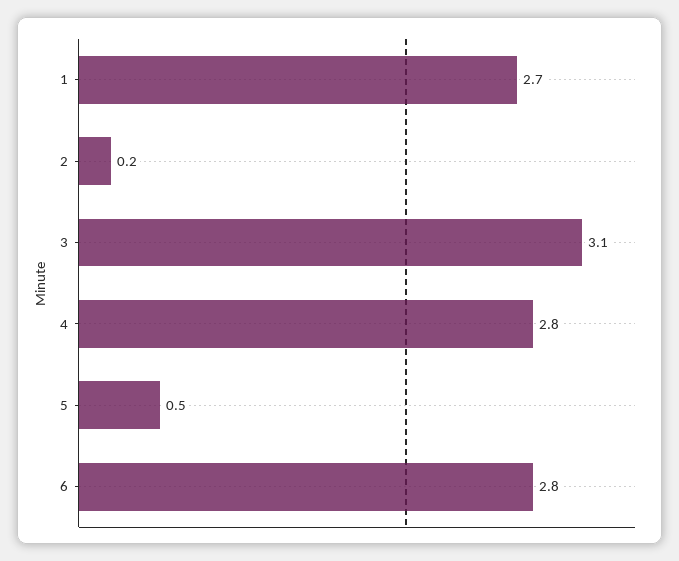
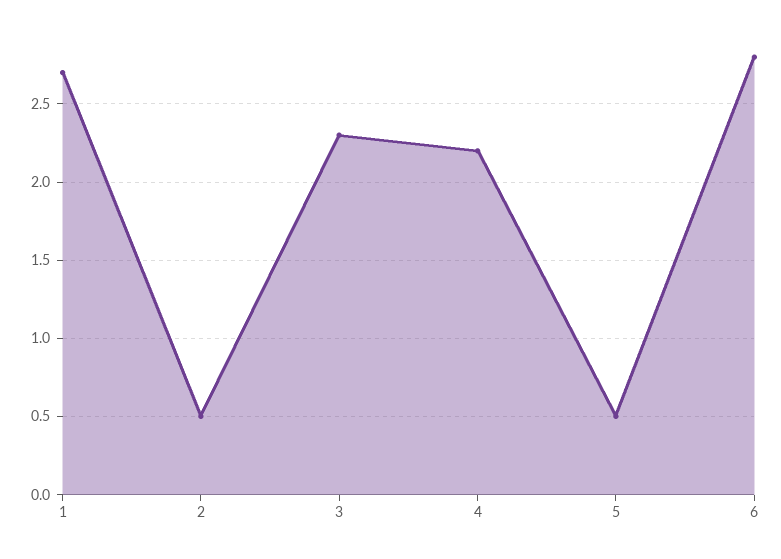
2: 0.2 -> 0.5
3: 3.1 -> 2.3
4: 2.8 -> 2.2

